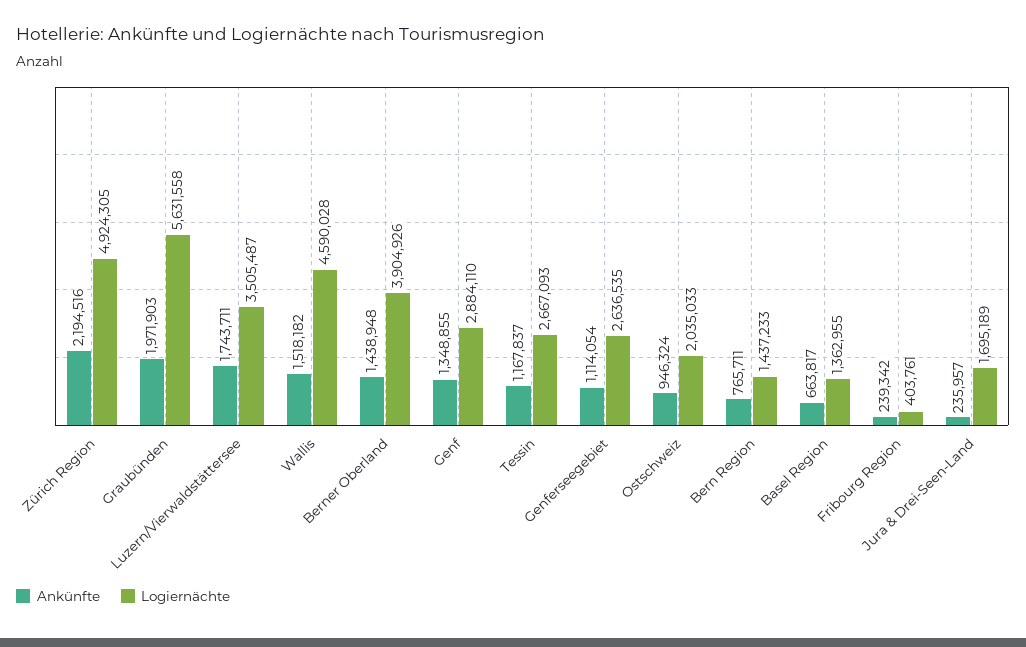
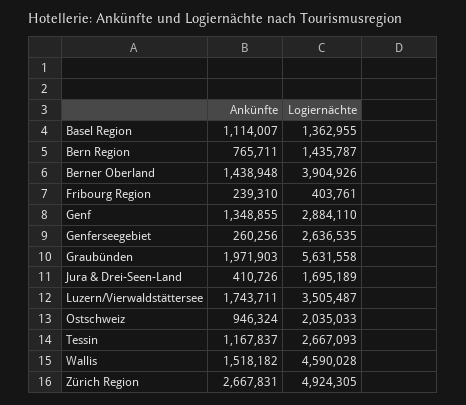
Ankünfte, Zürich Region: 2194516 -> 2667831
Ankünfte, Genferseegebiet: 1114054 -> 260256
Logiernächte, Bern Region: 1437233 -> 1435787
Ankünfte, Basel Region: 663817 -> 1114007
Ankünfte, Fribourg Region: 239342 -> 239310
Ankünfte, Jura & Drei-Seen-Land: 235957 -> 410726

